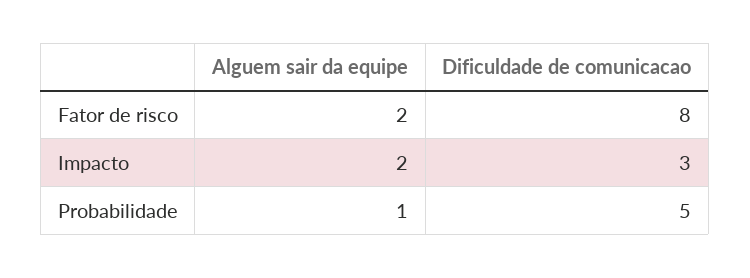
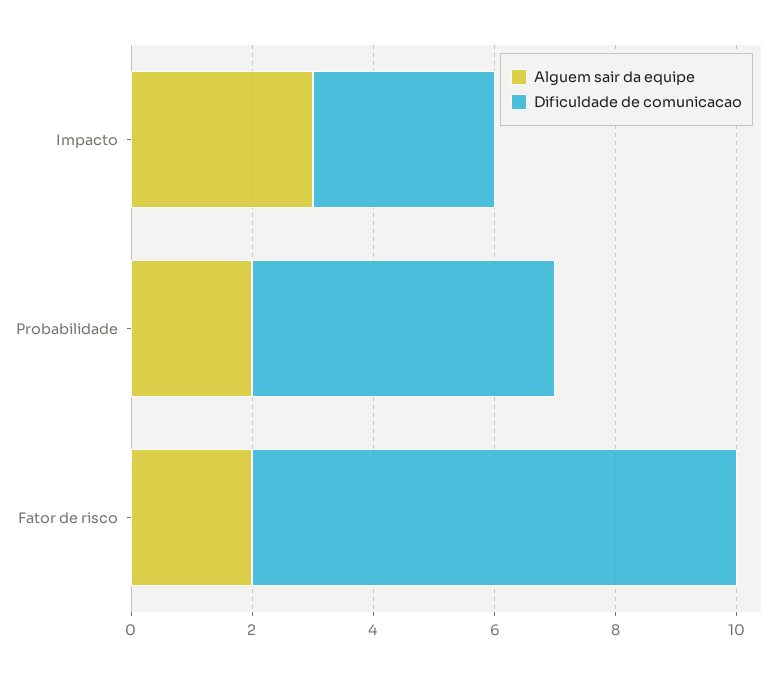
Alguem sair da equipe, Impacto: 2 -> 3
Alguem sair da equipe, Probabilidade: 1 -> 2

